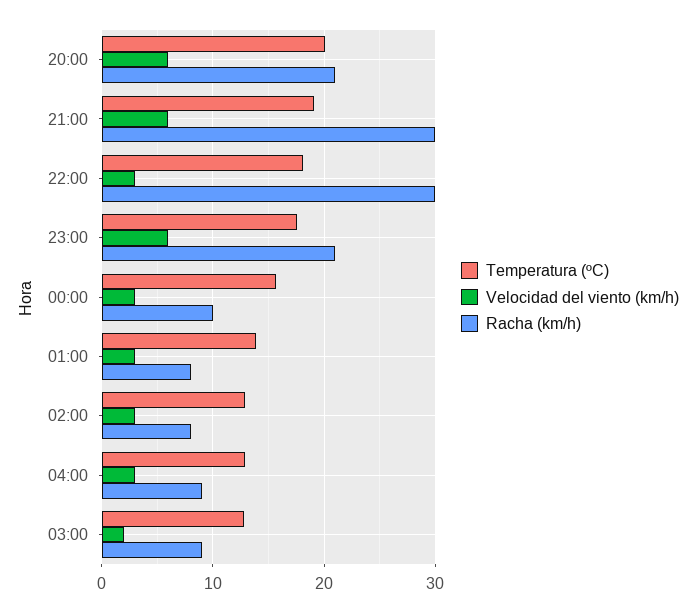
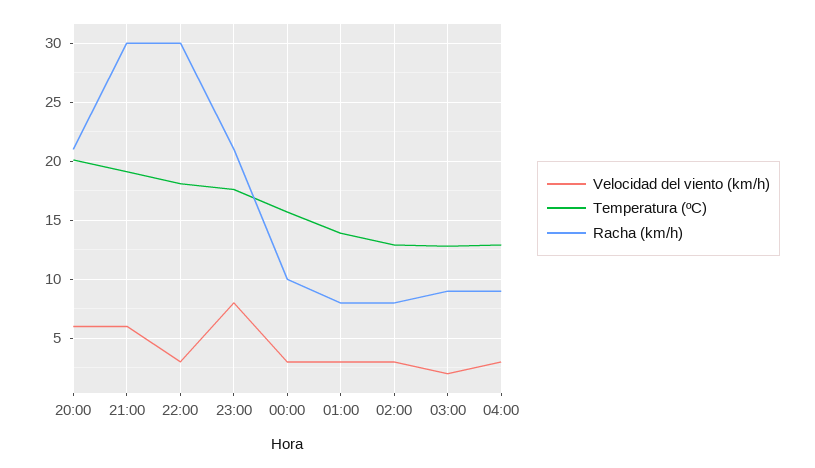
Velocidad del viento (km/h), 23:00: 6 -> 8

